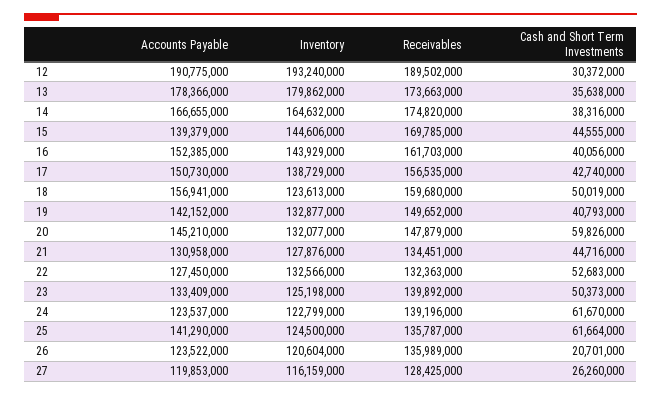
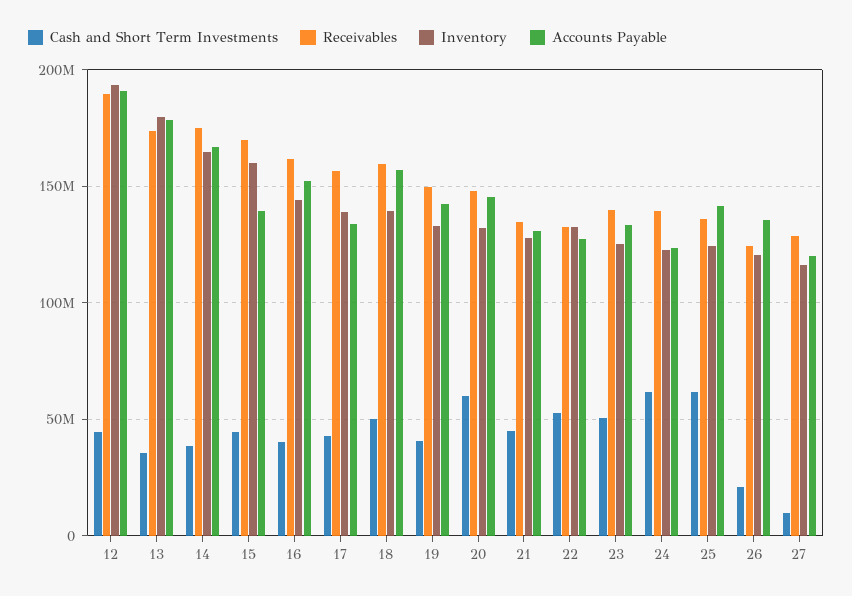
Cash and Short Term Investments, 12: 30372000 -> 45000000
Inventory, 15: 144606000 -> 160000000
Accounts Payable, 17: 150730000 -> 135000000
Inventory, 18: 123613000 -> 140000000
Accounts Payable, 26: 123522000 -> 135000000
Receivables, 26: 135989000 -> 125000000
Cash and Short Term Investments, 27: 26260000 -> 10000000

